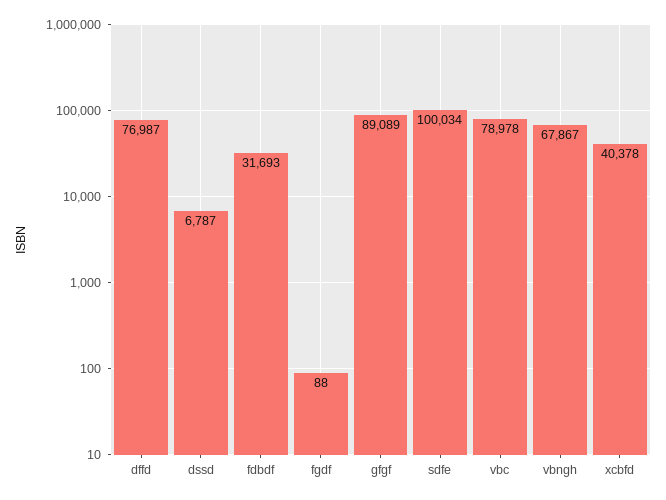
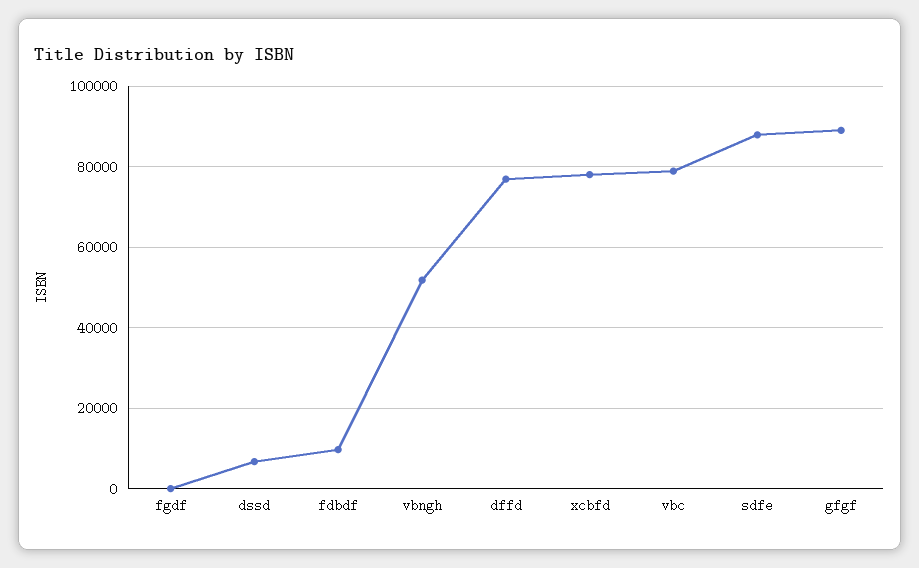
fdbdf: 31693 -> 10000
sdfe: 100034 -> 88000
vbngh: 67867 -> 52000
xcbfd: 40378 -> 78000

